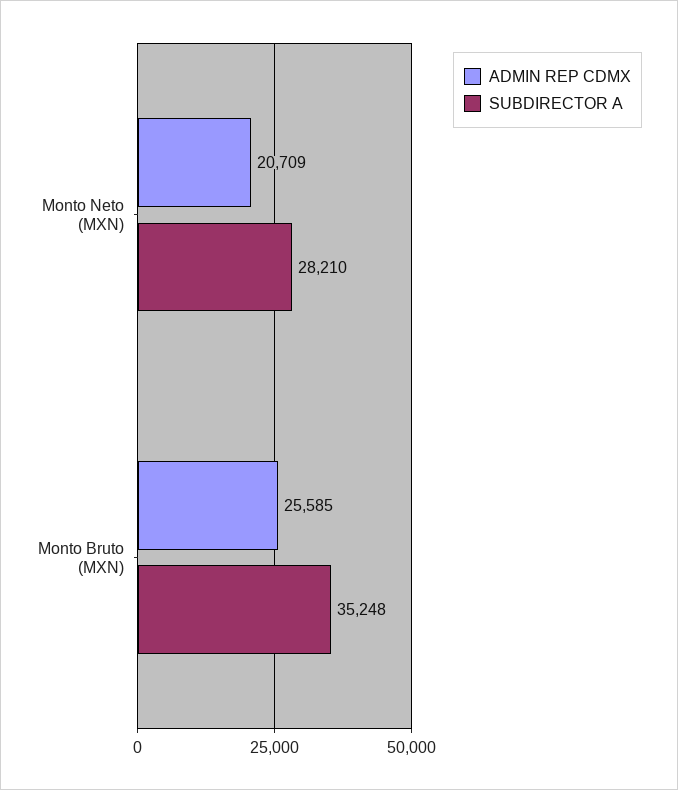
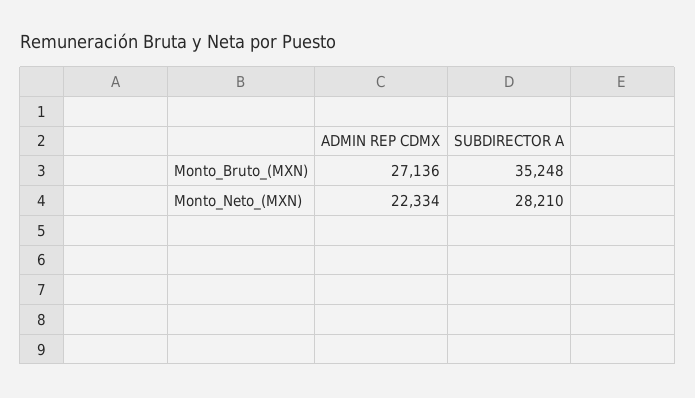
ADMIN REP CDMX, Monto Neto (MXN): 20709 -> 22334
ADMIN REP CDMX, Monto Bruto (MXN): 25585 -> 27136

